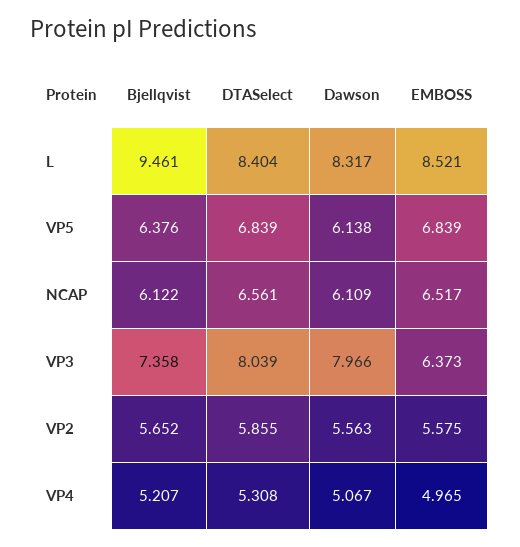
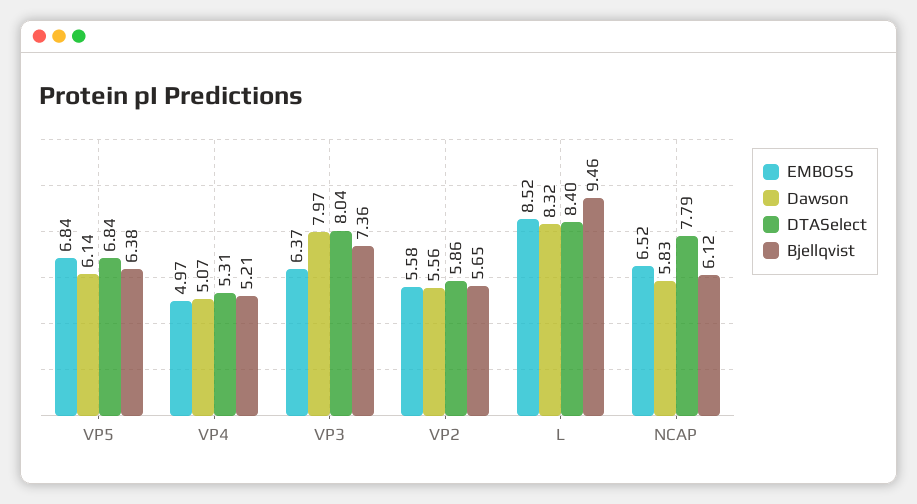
DTASelect, NCAP: 6.561 -> 7.79
Dawson, NCAP: 6.109 -> 5.83

